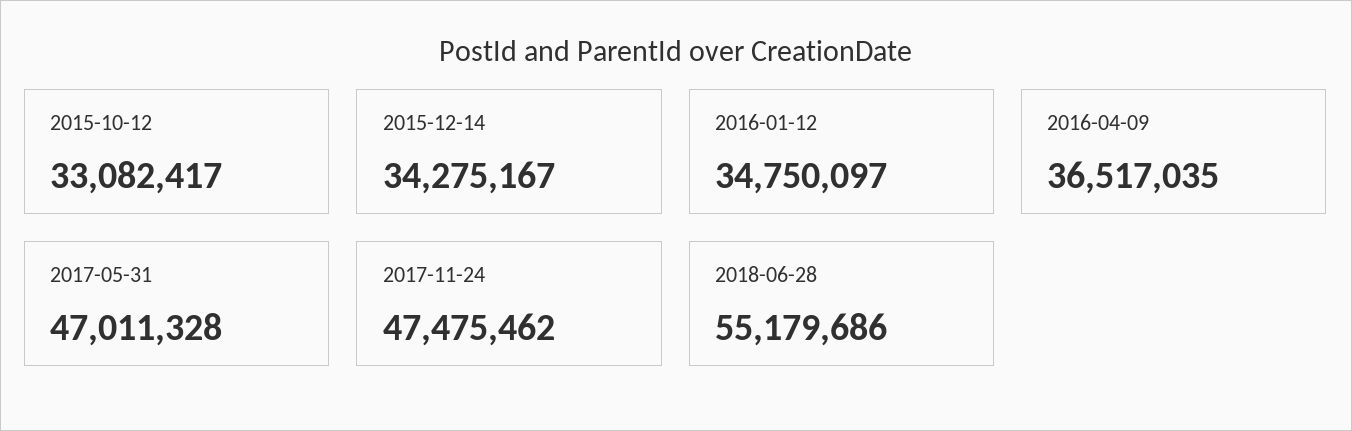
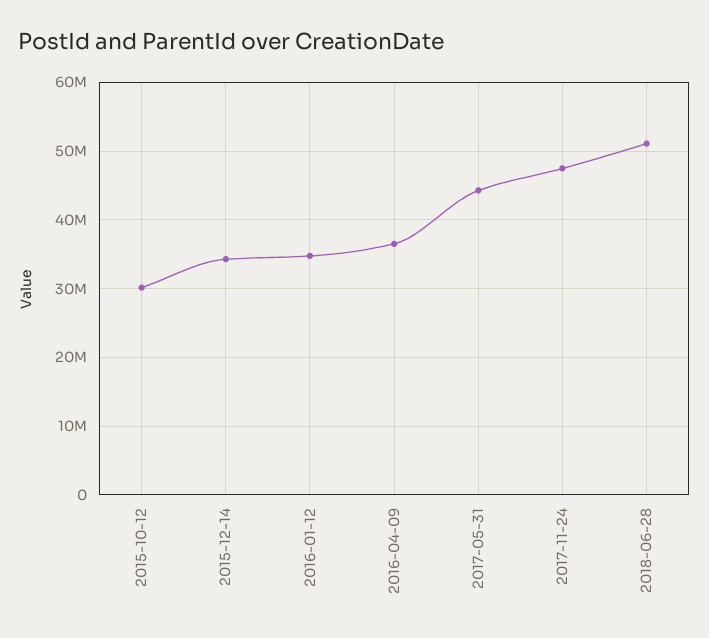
2015-10-12: 33082417 -> 30000000
2017-05-31: 47011328 -> 44000000
2018-06-28: 55179686 -> 51000000

